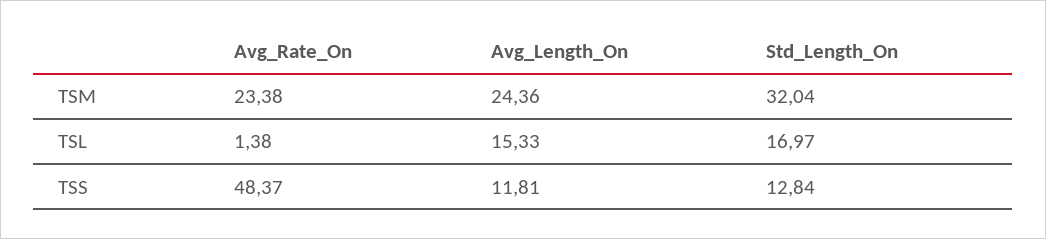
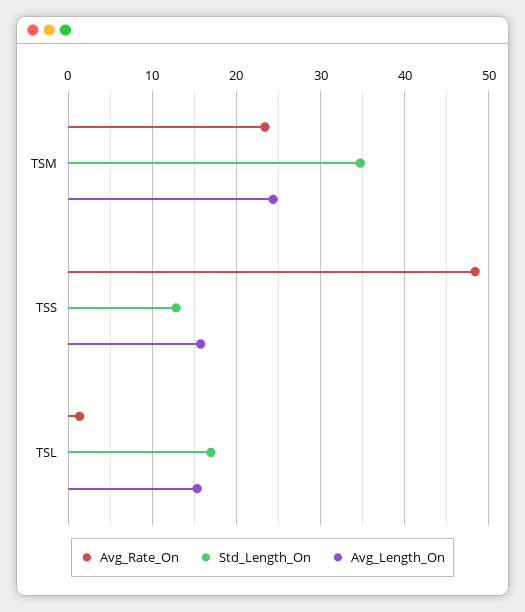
Std_Length_On, TSM: 32.04 -> 35
Avg_Length_On, TSS: 11.81 -> 16

